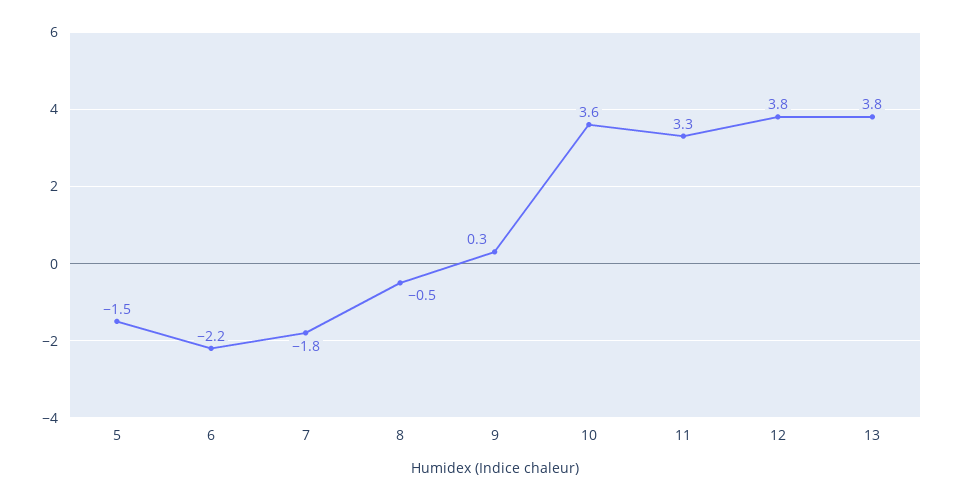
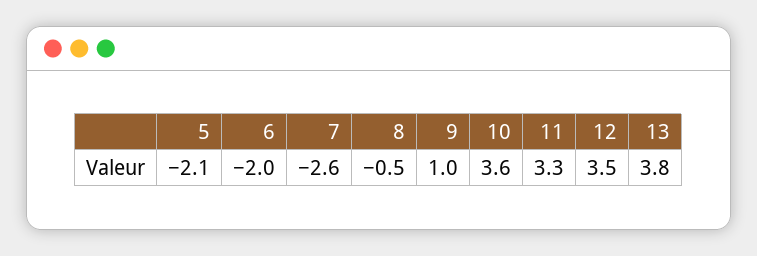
5: -1.5 -> -2.1
6: -2.2 -> -2
7: -1.8 -> -2.6
9: 0.3 -> 1
12: 3.8 -> 3.5

